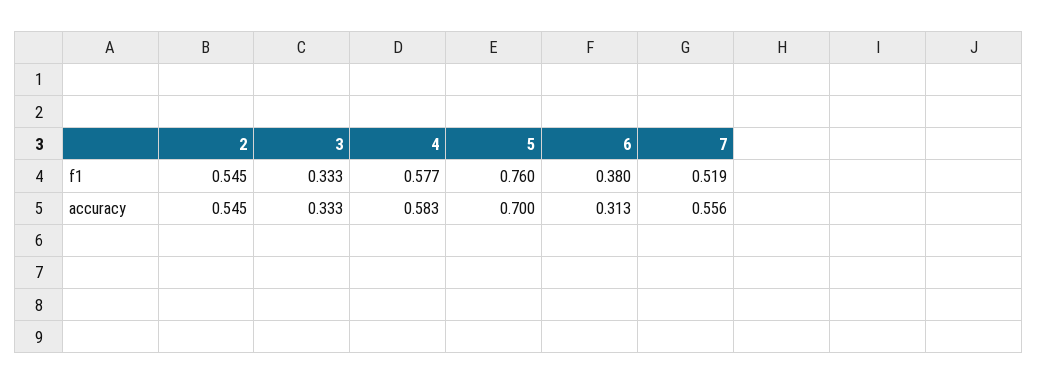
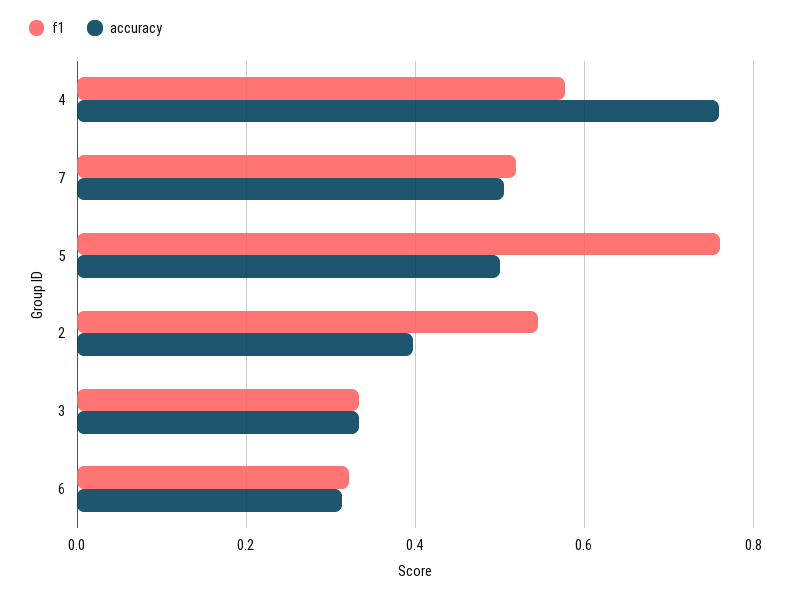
f1, 6: 0.38 -> 0.32
accuracy, 2: 0.545 -> 0.4
accuracy, 4: 0.583 -> 0.76
accuracy, 5: 0.7 -> 0.5
accuracy, 7: 0.556 -> 0.5

